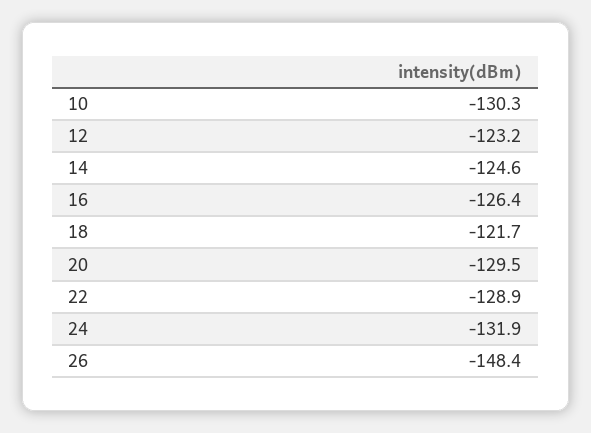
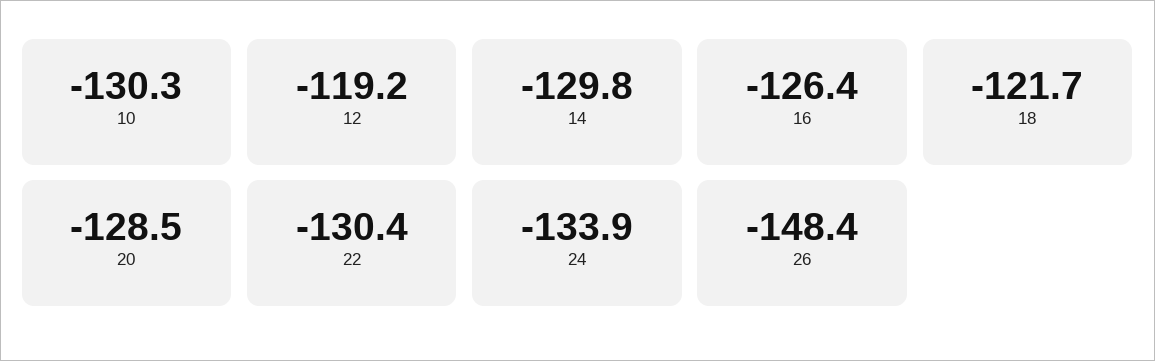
12: -123.2 -> -119.2
14: -124.6 -> -129.8
20: -129.5 -> -128.5
22: -128.9 -> -130.4
24: -131.9 -> -133.9

